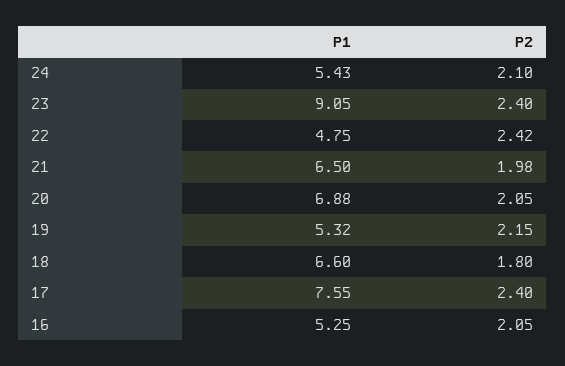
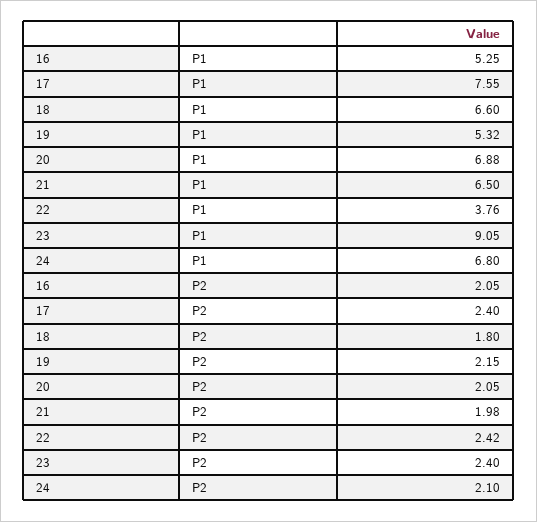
P1, 24: 5.43 -> 6.8
P1, 22: 4.75 -> 3.76

